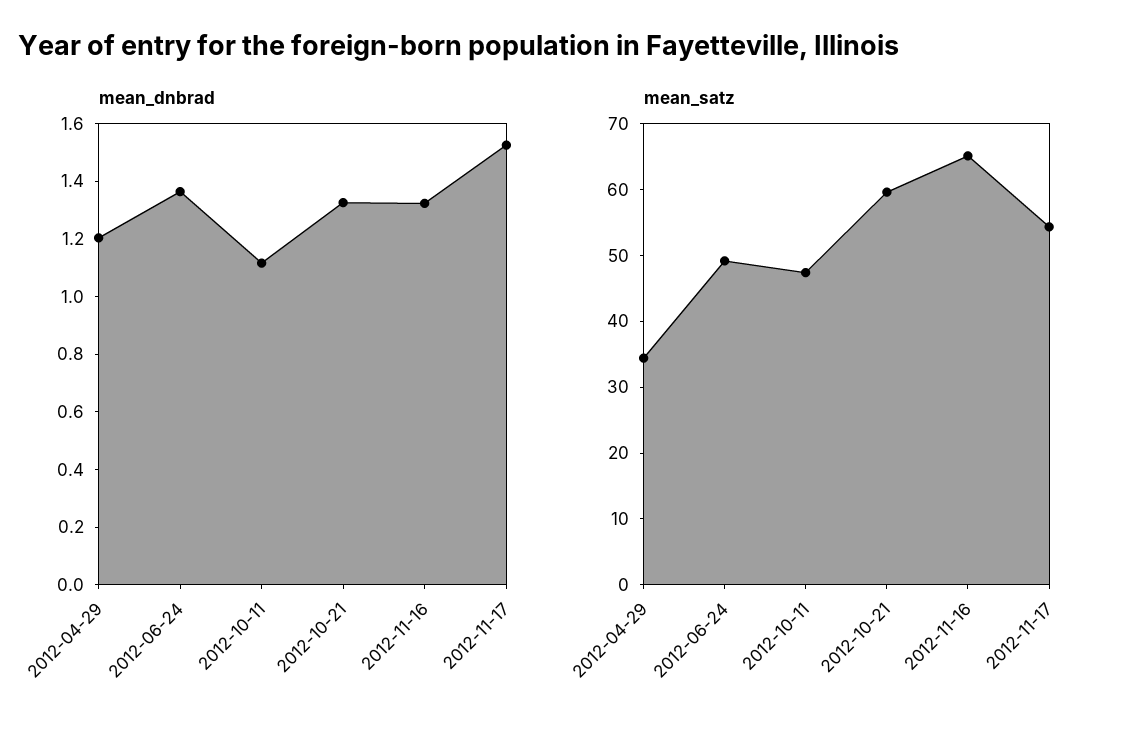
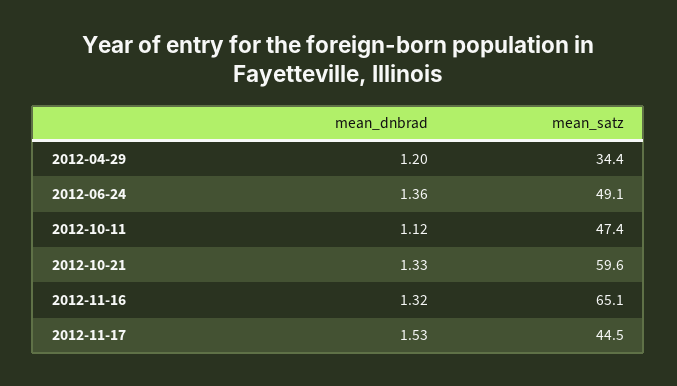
mean_satz, 2012-11-17: 54 -> 44.5

